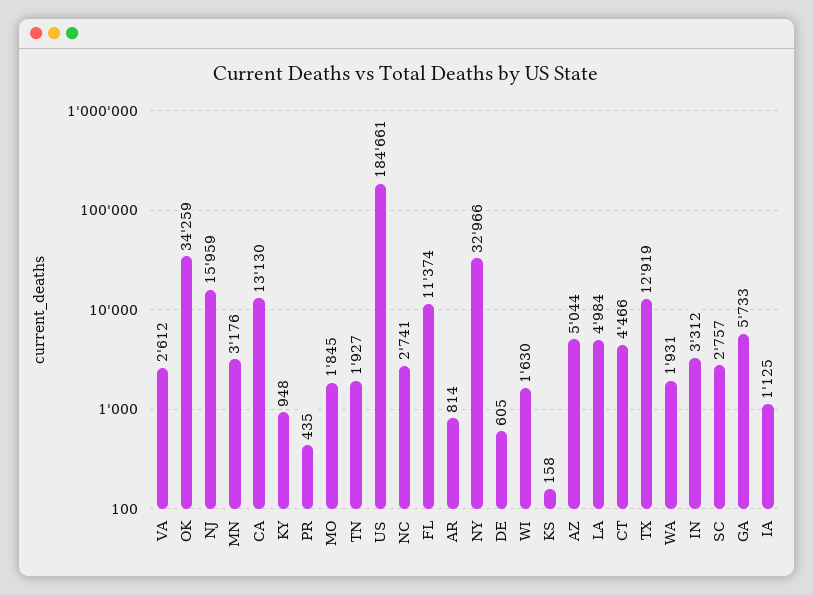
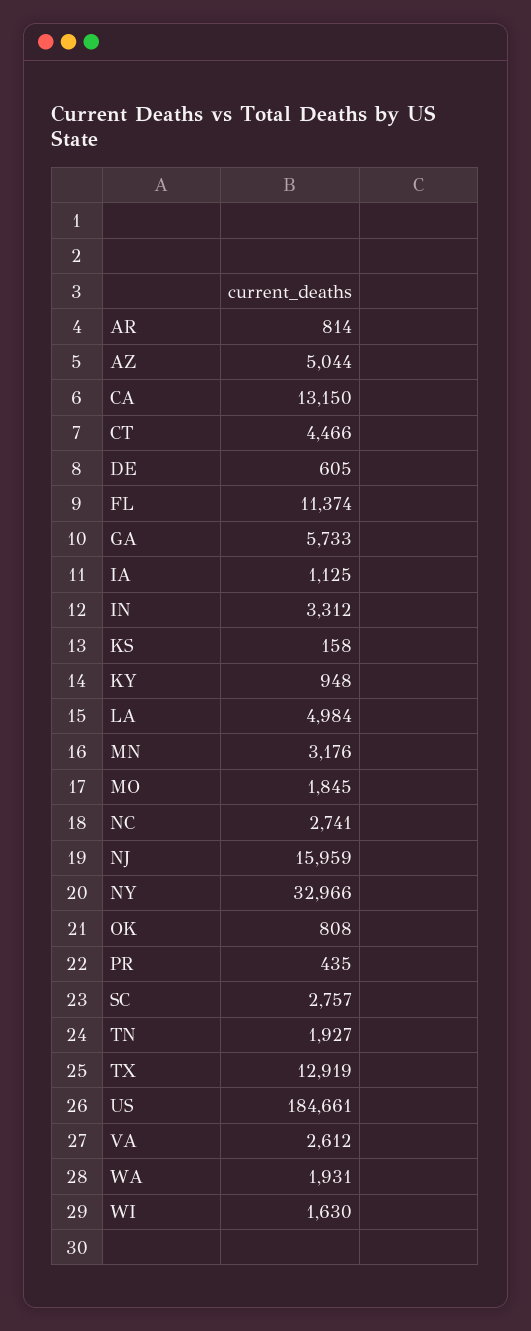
OK: 34259 -> 808
CA: 13130 -> 13150

